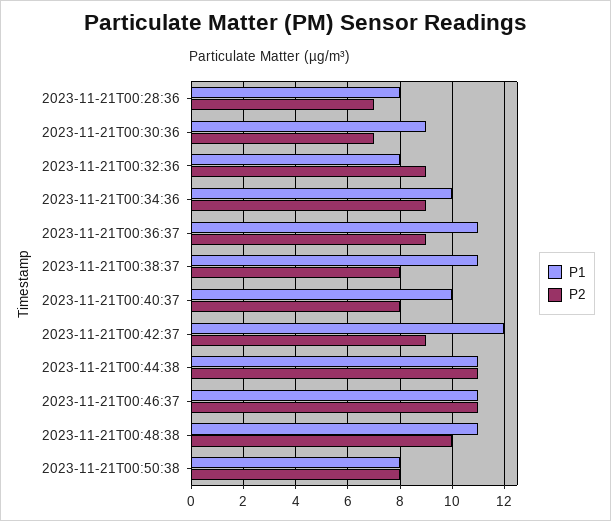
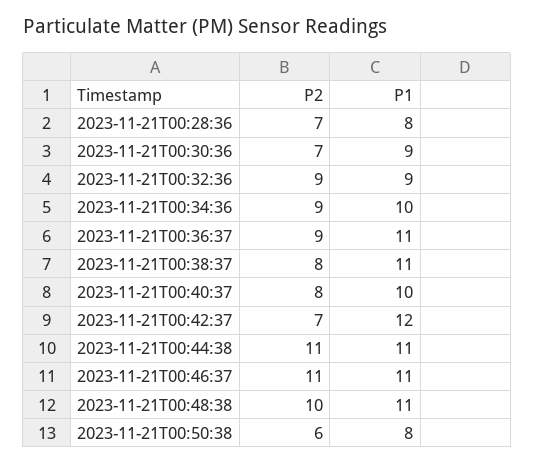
P1, 2023-11-21T00:32:36: 8 -> 9
P2, 2023-11-21T00:42:37: 9 -> 7
P2, 2023-11-21T00:50:38: 8 -> 6

